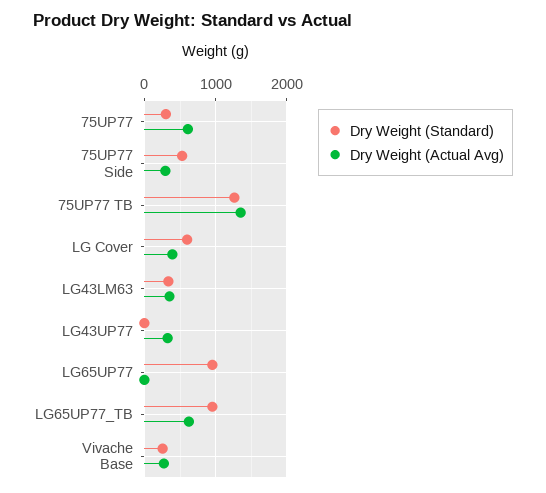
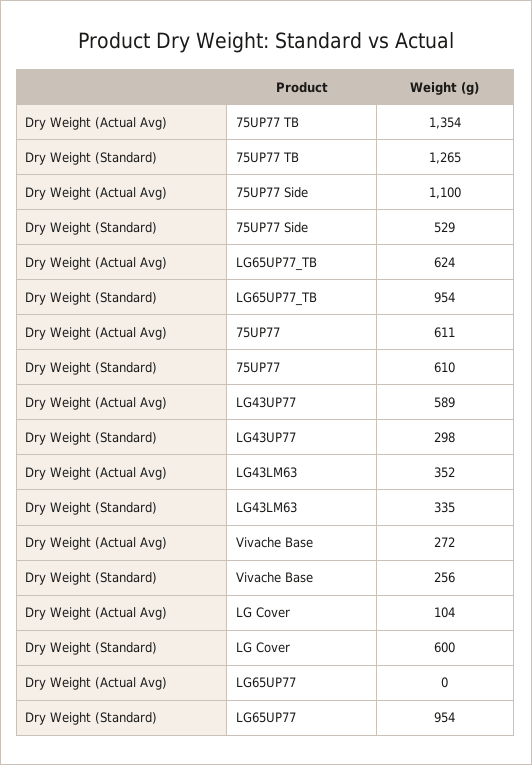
Dry Weight (Standard), 75UP77: 300 -> 610
Dry Weight (Actual Avg), 75UP77 Side: 300 -> 1100
Dry Weight (Actual Avg), LG Cover: 400 -> 104
Dry Weight (Standard), LG43UP77: 0 -> 298
Dry Weight (Actual Avg), LG43UP77: 300 -> 589

